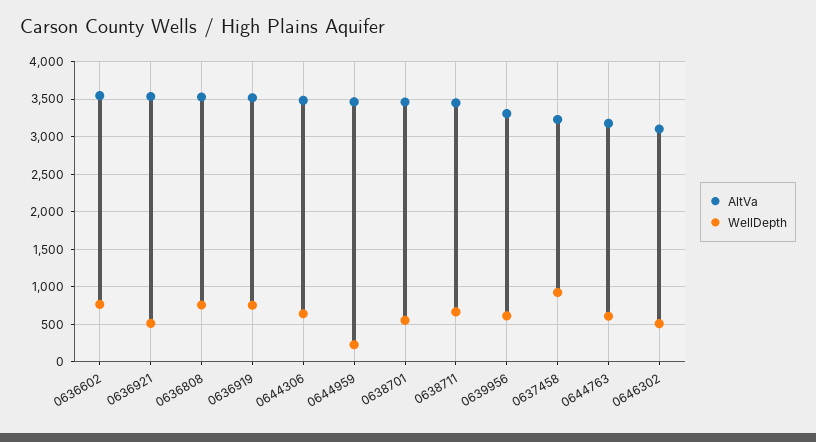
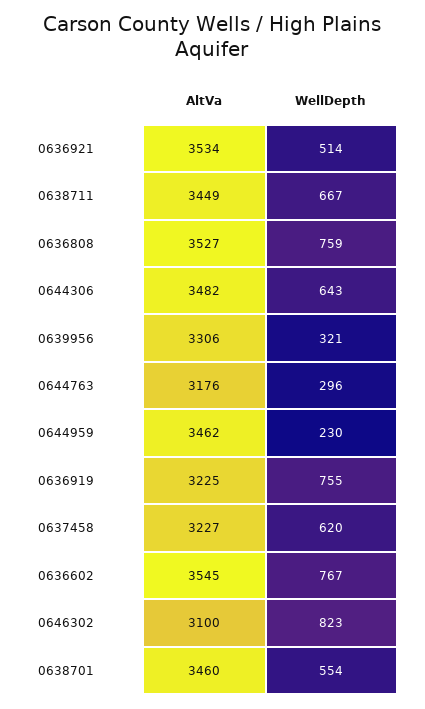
AltVa, 0636919: 3500 -> 3225
WellDepth, 0639956: 600 -> 321
WellDepth, 0637458: 900 -> 620
WellDepth, 0644763: 600 -> 296
WellDepth, 0646302: 500 -> 823

